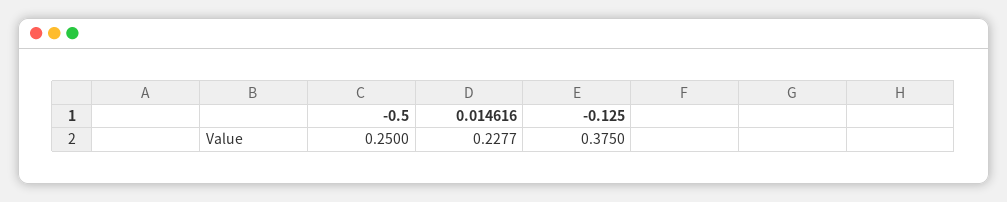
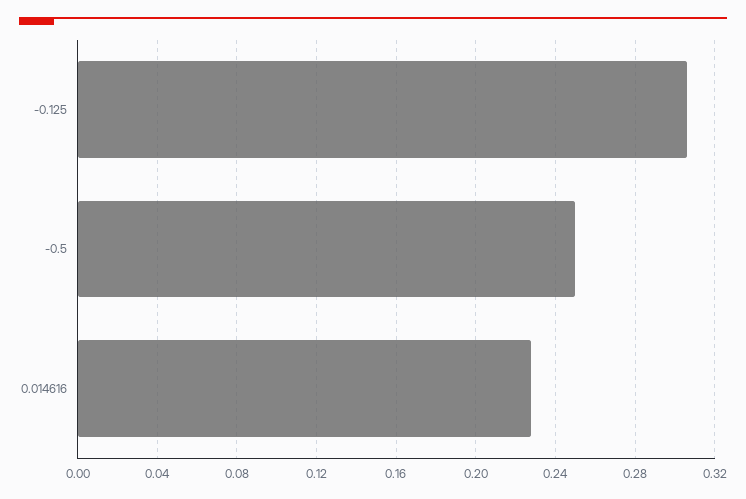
-0.125: 0.375 -> 0.305

